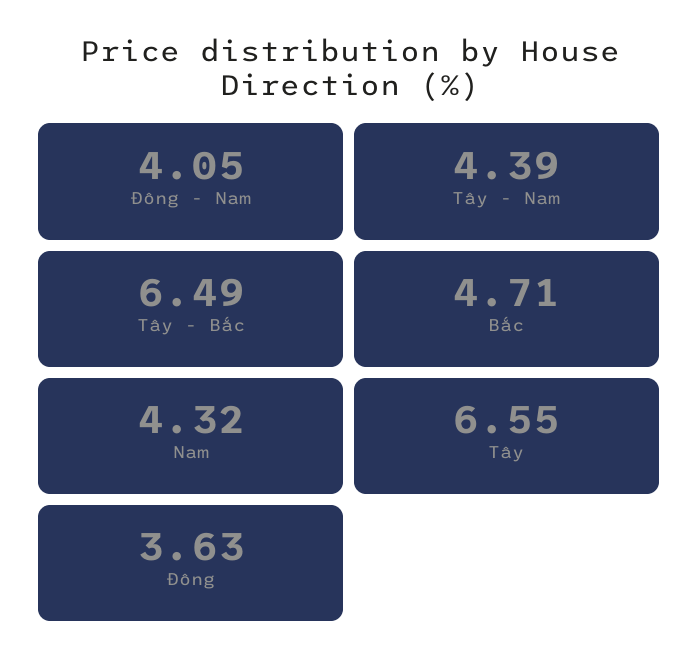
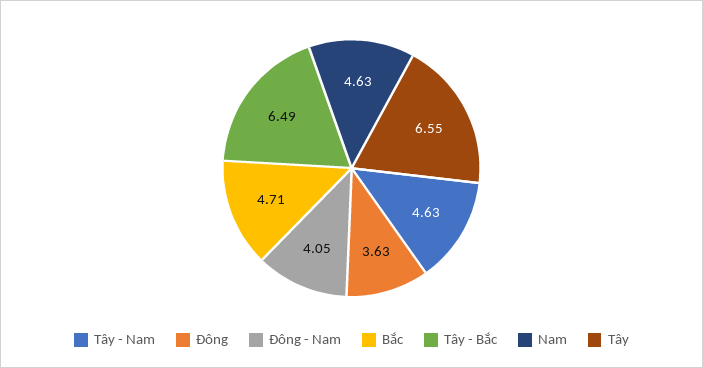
Tây - Nam: 4.39 -> 4.63
Nam: 4.32 -> 4.63

